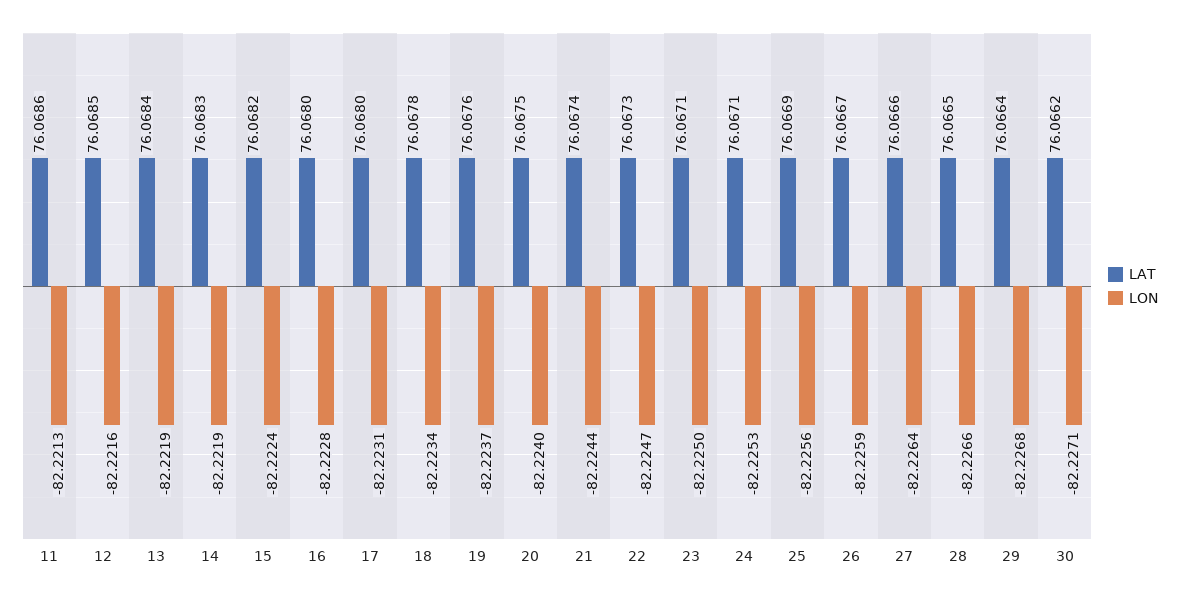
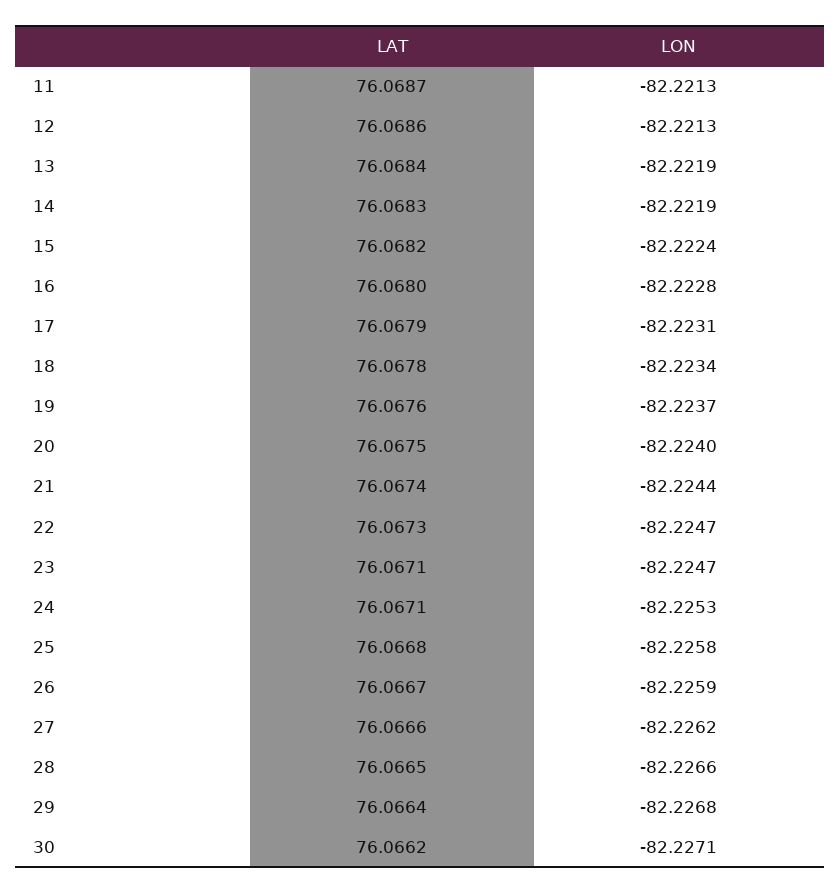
LAT, 11: 76.0686 -> 76.0687
LAT, 12: 76.0685 -> 76.0686
LON, 12: -82.2216 -> -82.2213
LAT, 17: 76.068 -> 76.0679
LON, 23: -82.225 -> -82.2247
LAT, 25: 76.0669 -> 76.0668
LON, 25: -82.2256 -> -82.2258
LON, 27: -82.2264 -> -82.2262

